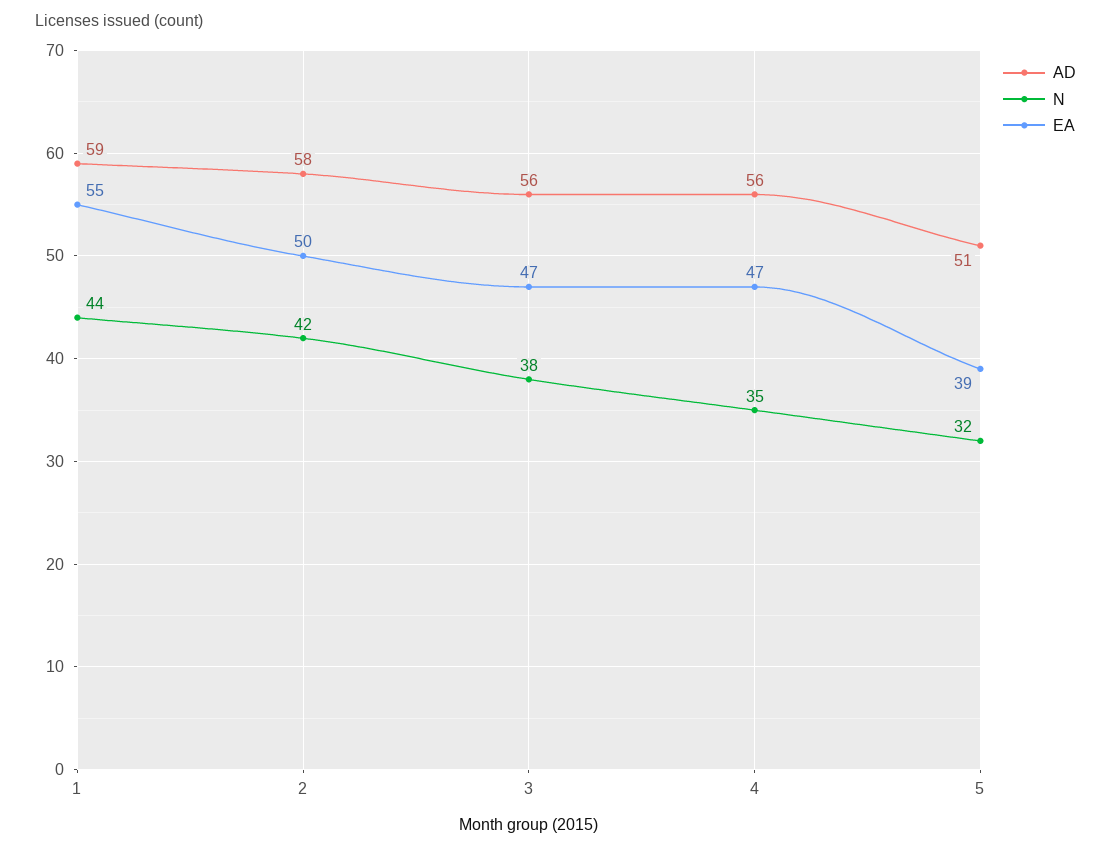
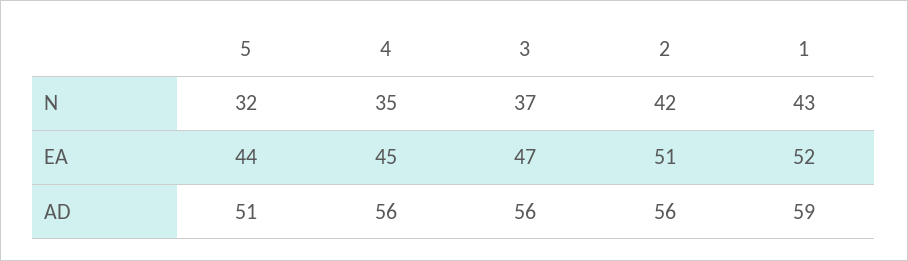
N, 1: 44 -> 43
EA, 1: 55 -> 52
AD, 2: 58 -> 56
EA, 2: 50 -> 51
N, 3: 38 -> 37
EA, 4: 47 -> 45
EA, 5: 39 -> 44

